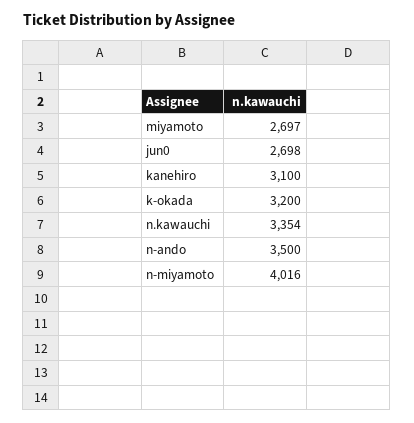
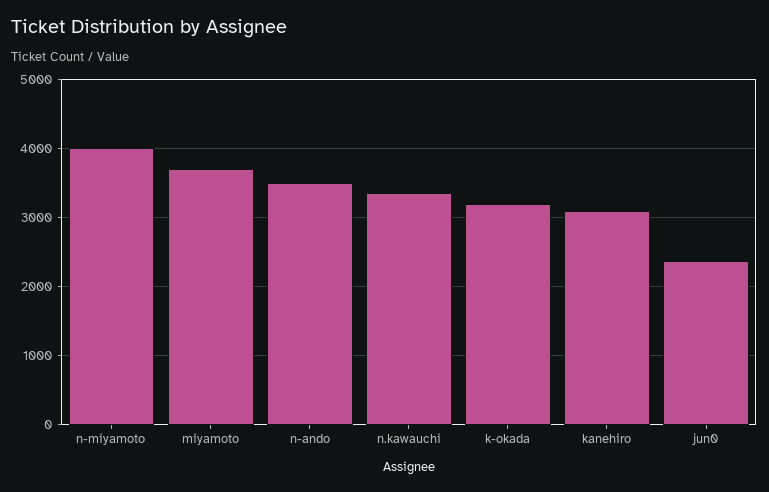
miyamoto: 2697 -> 3700
jun0: 2698 -> 2400

